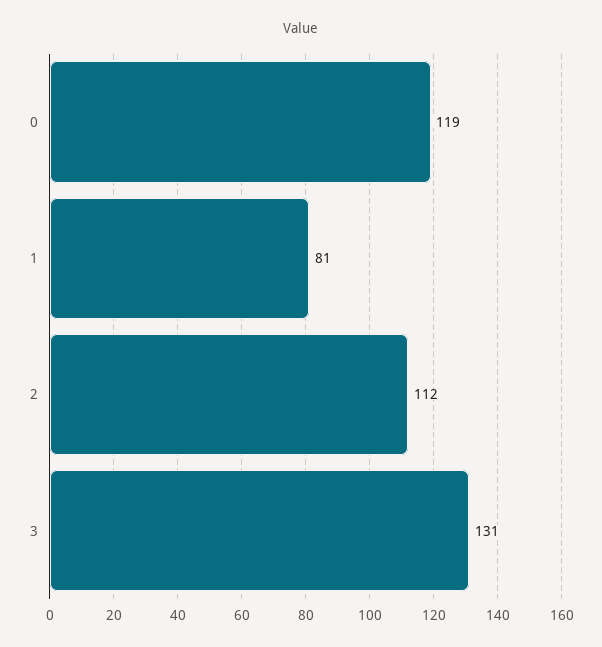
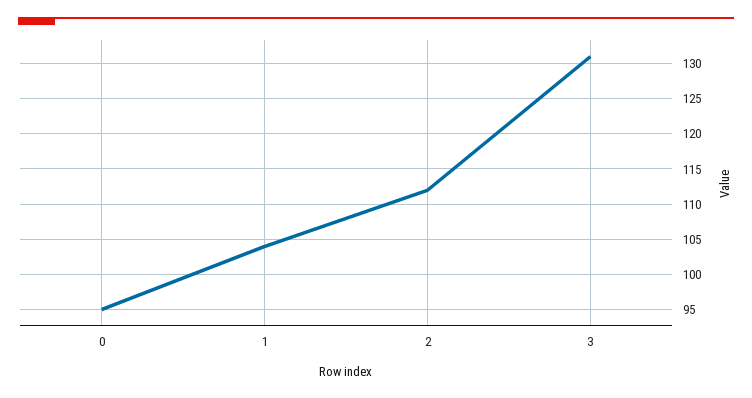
0: 119 -> 95
1: 81 -> 104

